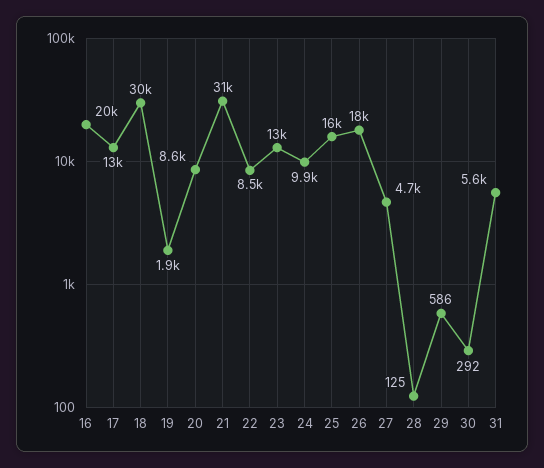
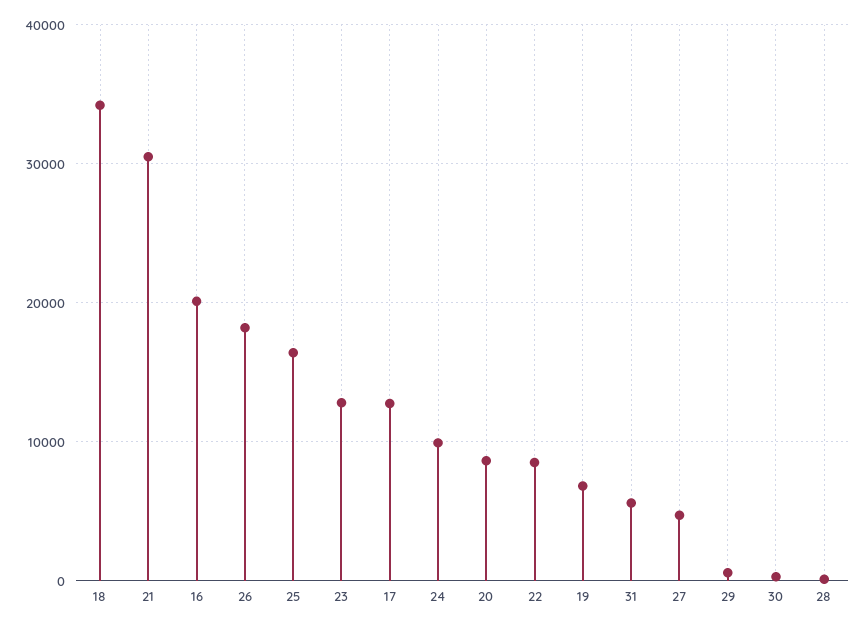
18: 30000 -> 34000
19: 1900 -> 7000

